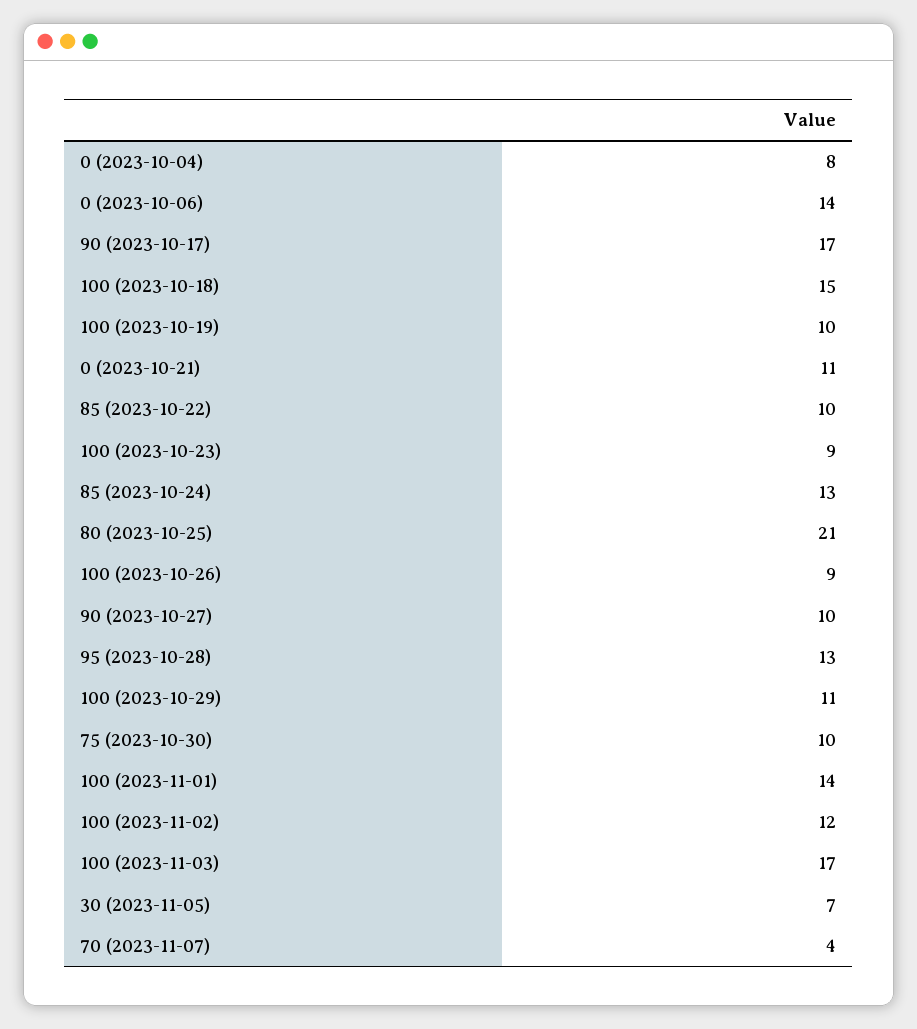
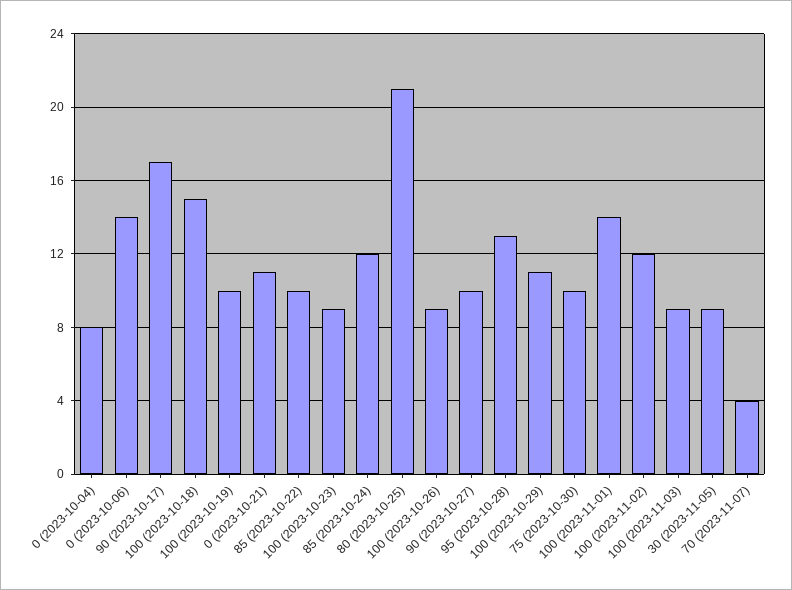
85 (2023-10-24): 13 -> 12
100 (2023-11-03): 17 -> 9
30 (2023-11-05): 7 -> 9

